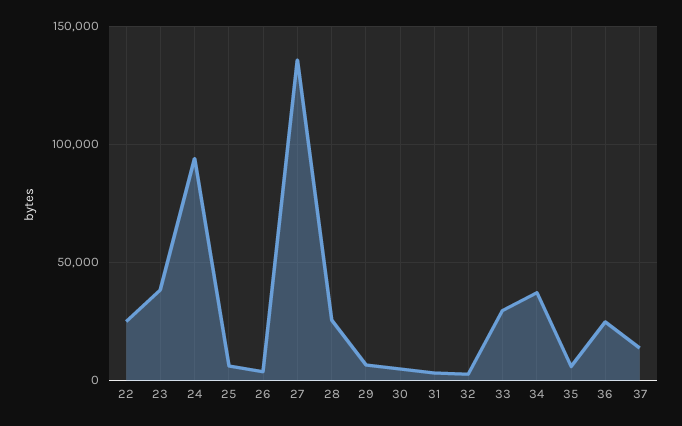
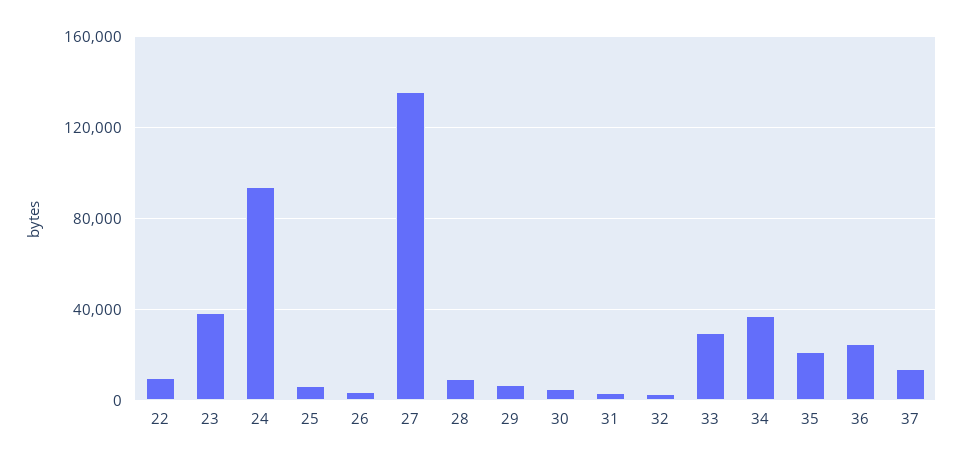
22: 25000 -> 10000
28: 25000 -> 10000
35: 5000 -> 20000

